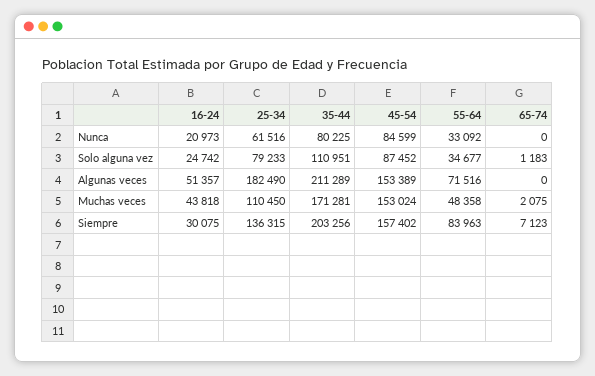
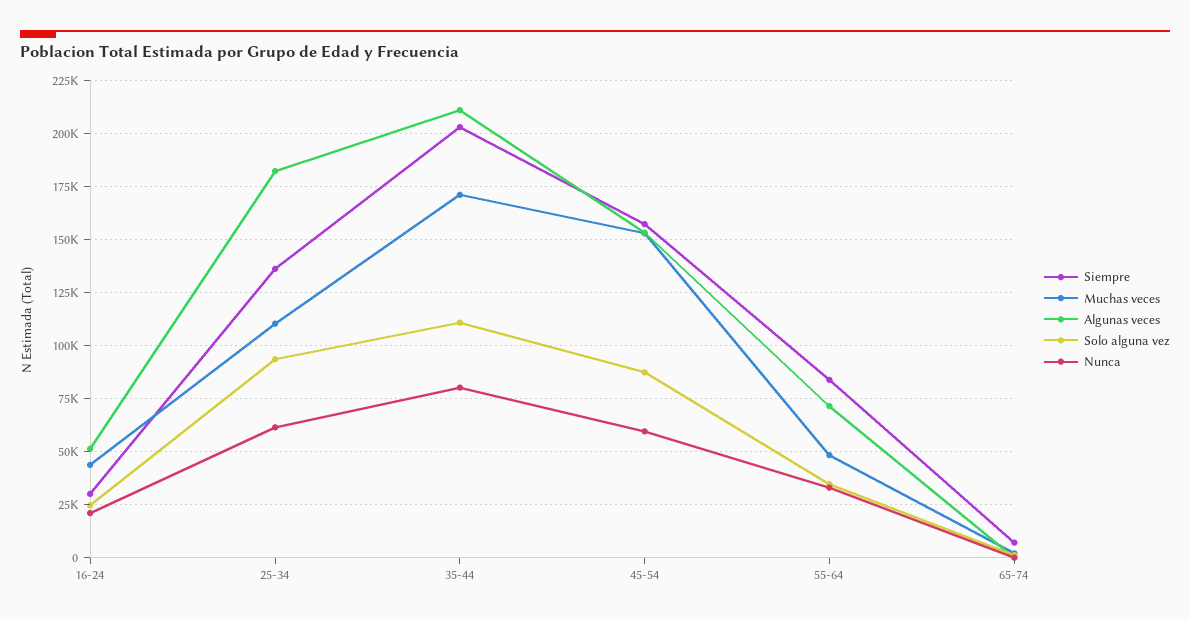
Nunca, 45-54: 84599 -> 60000
Solo alguna vez, 25-34: 79233 -> 95000

